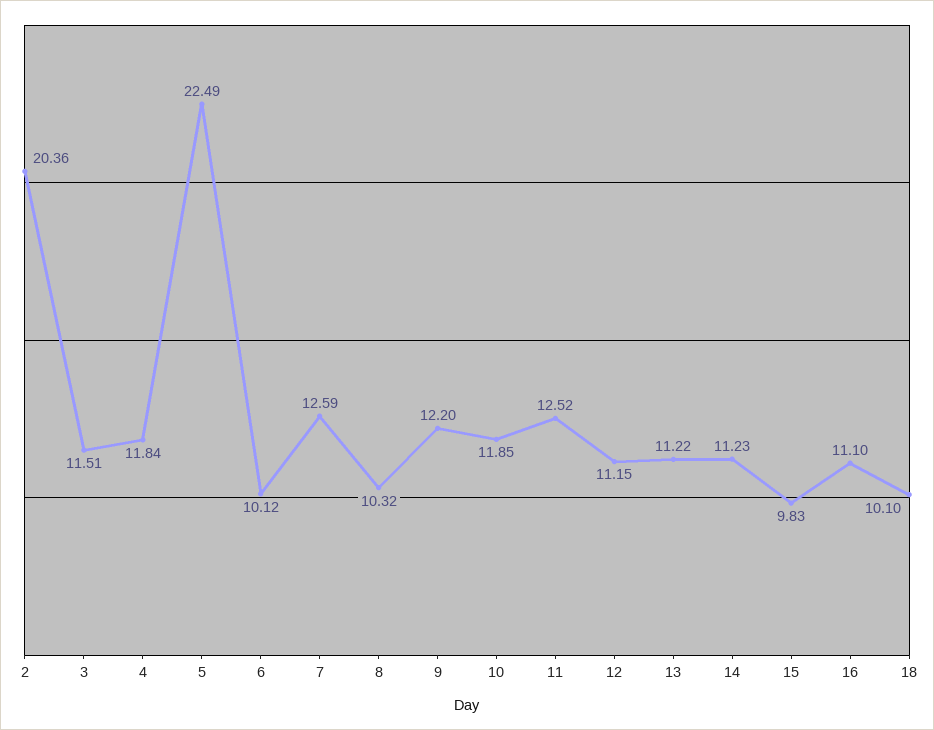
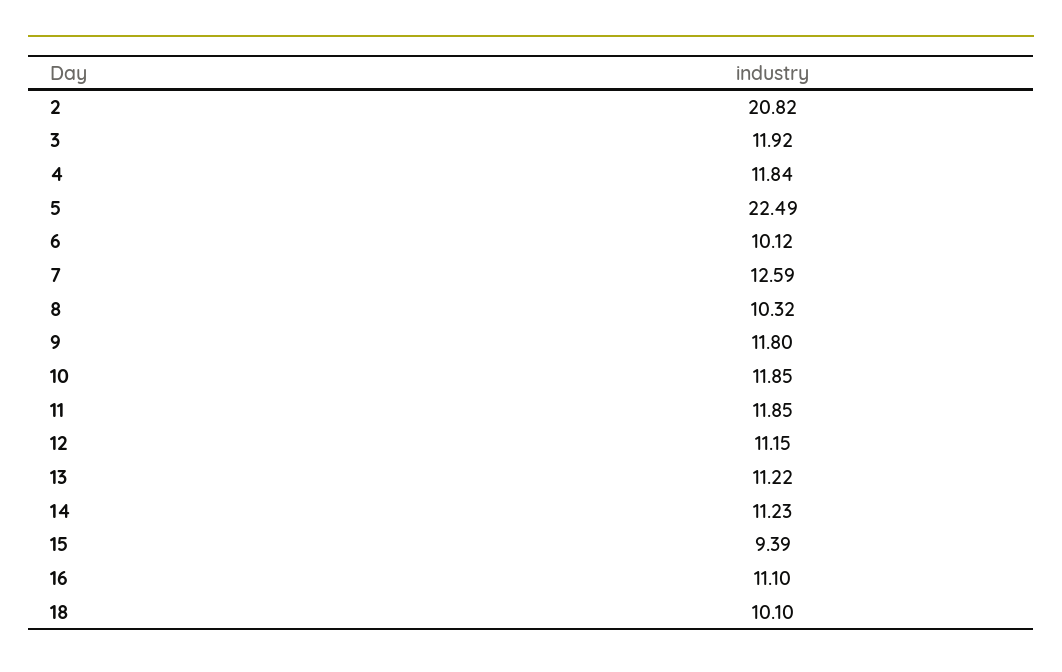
2: 20.36 -> 20.82
3: 11.51 -> 11.92
9: 12.2 -> 11.8
11: 12.52 -> 11.85
15: 9.83 -> 9.39

